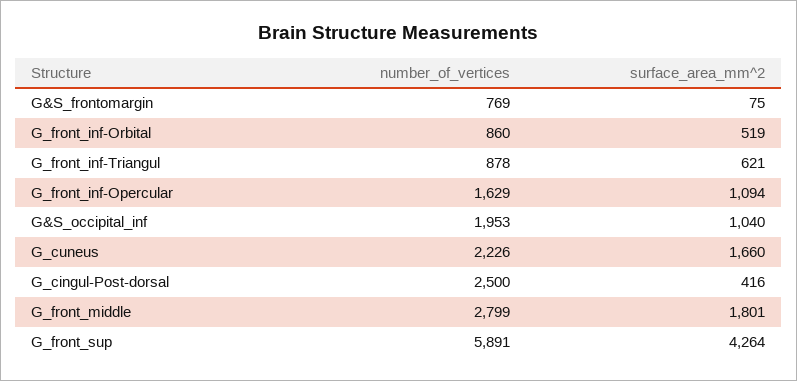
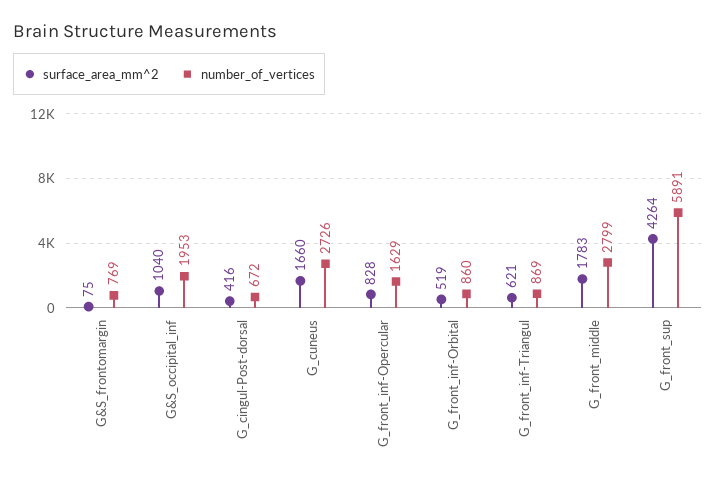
number_of_vertices, G_front_inf-Triangul: 878 -> 869
surface_area_mm^2, G_front_inf-Opercular: 1094 -> 828
number_of_vertices, G_cuneus: 2226 -> 2726
number_of_vertices, G_cingul-Post-dorsal: 2500 -> 672
surface_area_mm^2, G_front_middle: 1801 -> 1783

